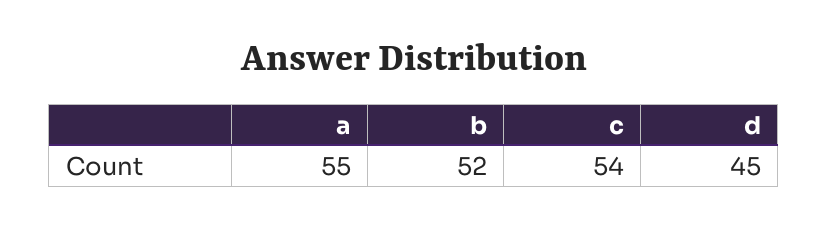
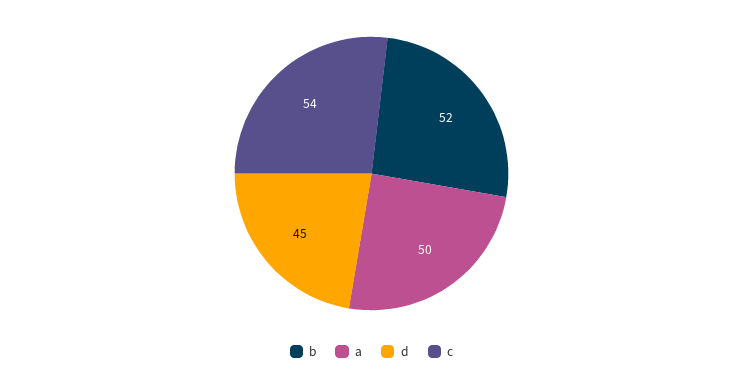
a: 55 -> 50

